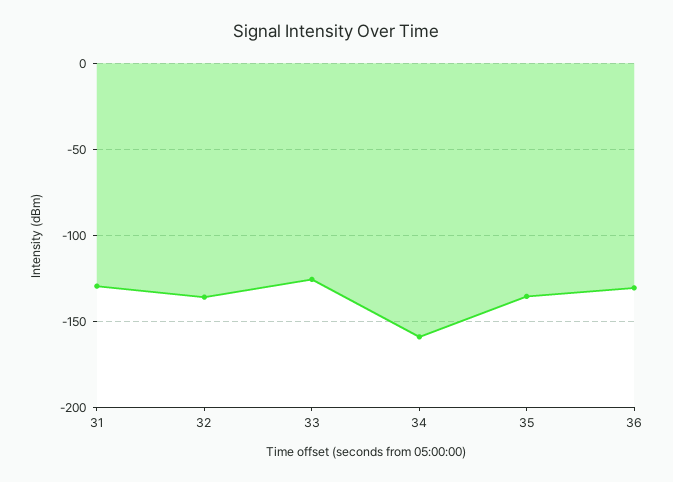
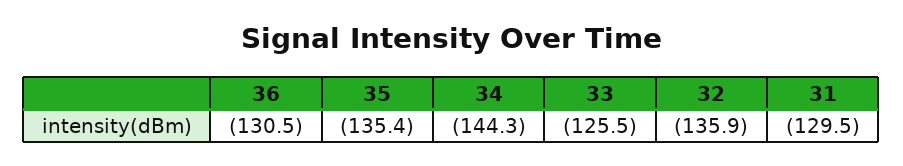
34: -160 -> -144.3

